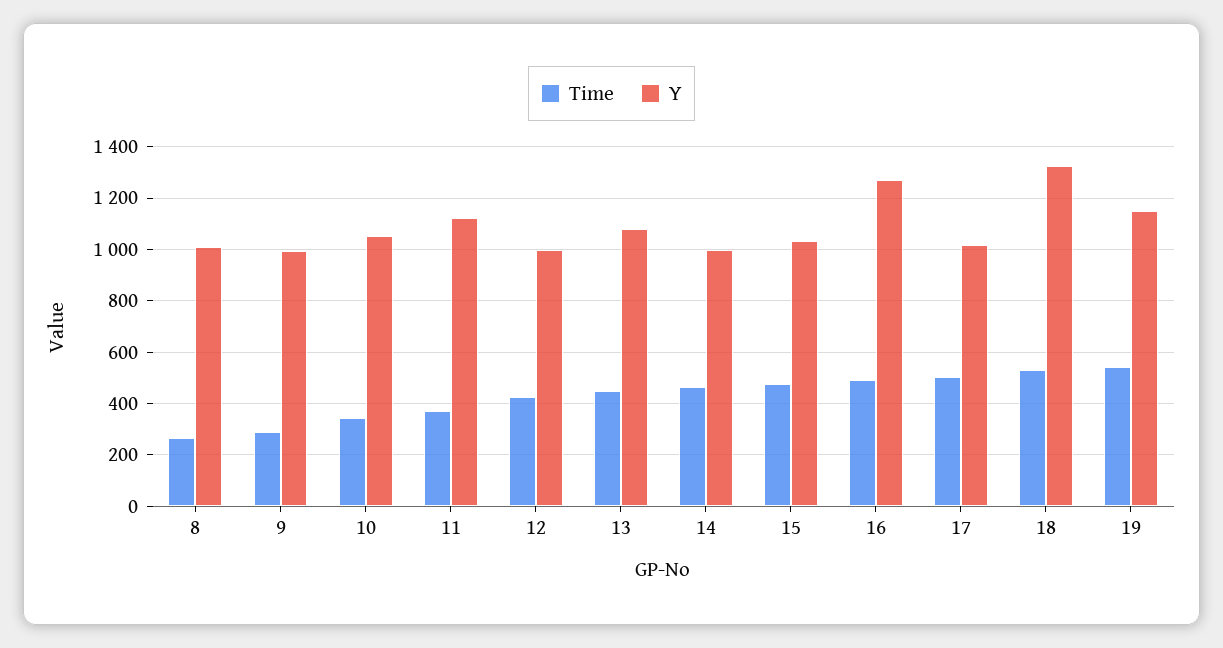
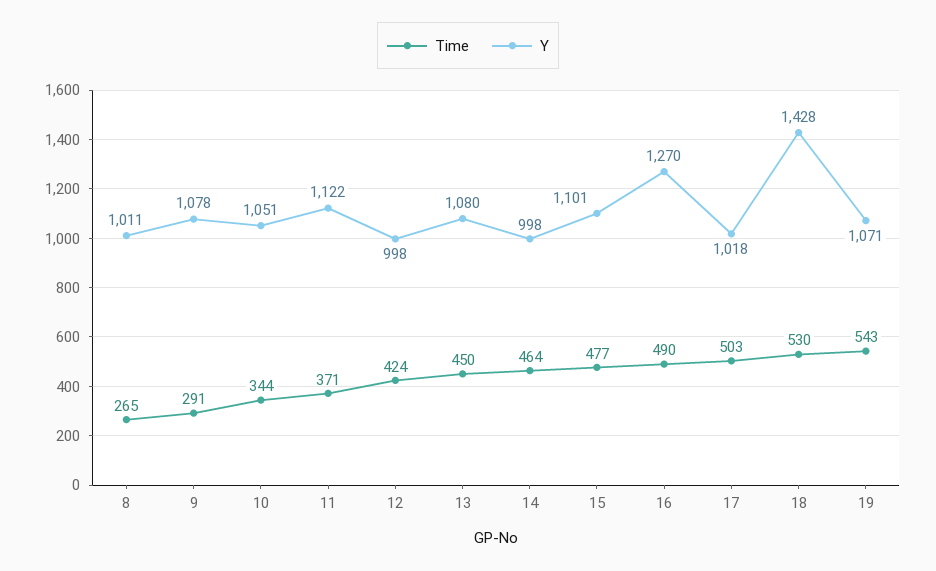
Y, 9: 1000 -> 1078
Y, 15: 1025 -> 1101
Y, 18: 1325 -> 1428
Y, 19: 1150 -> 1071

